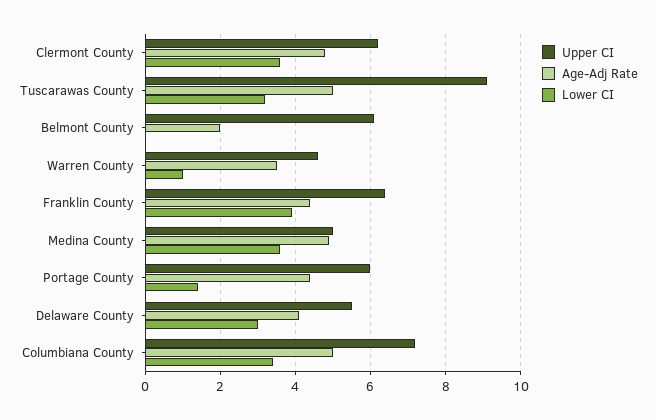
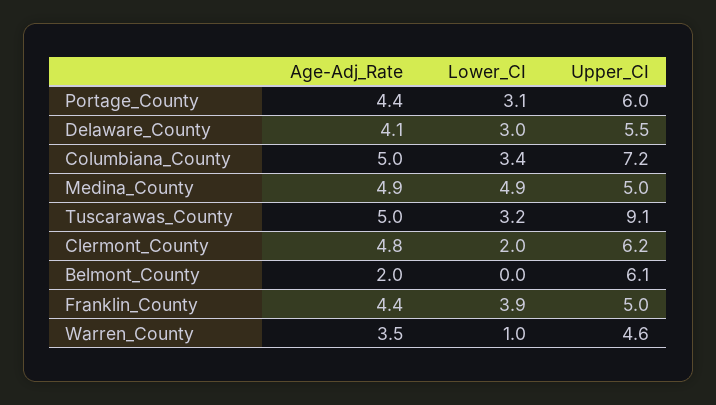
Lower CI, Clermont County: 3.5 -> 2
Upper CI, Franklin County: 6.5 -> 5
Lower CI, Medina County: 3.5 -> 4.9
Lower CI, Portage County: 1.5 -> 3.1

